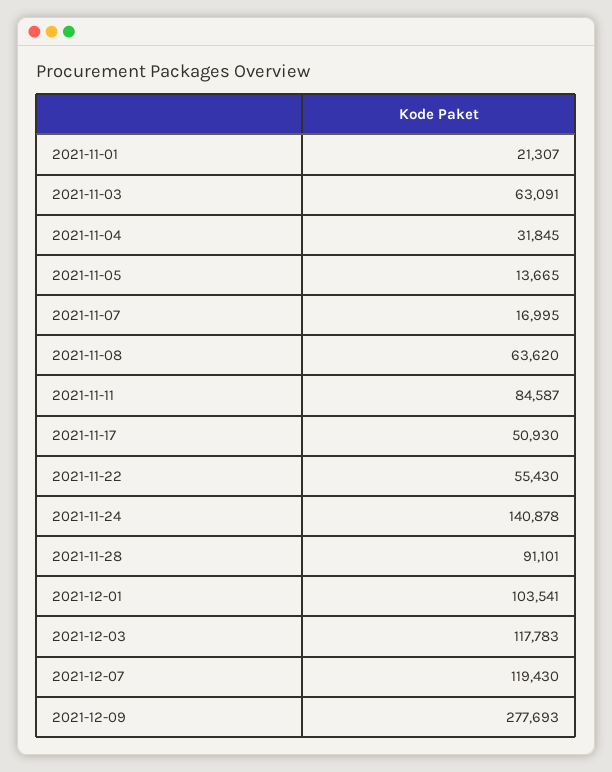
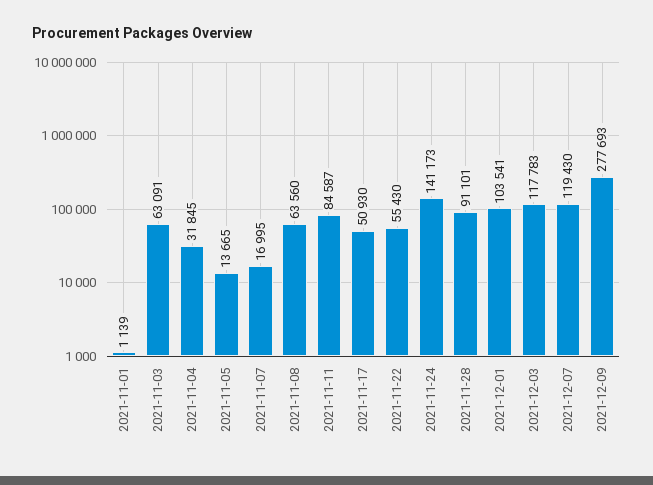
2021-11-01: 21307 -> 1139
2021-11-08: 63620 -> 63560
2021-11-24: 140878 -> 141173

